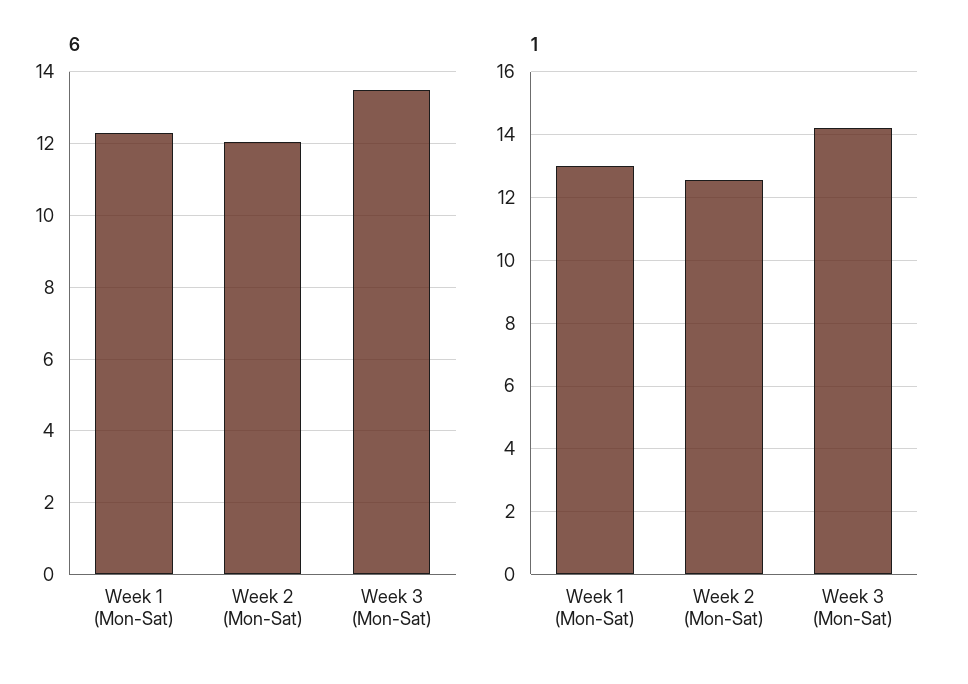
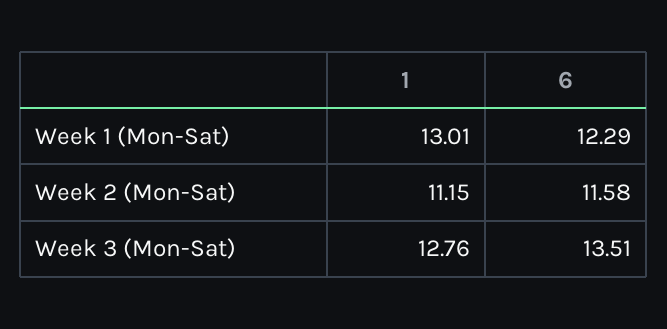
6, Week 2 (Mon-Sat): 12 -> 11.58
1, Week 2 (Mon-Sat): 12.6 -> 11.15
1, Week 3 (Mon-Sat): 14.2 -> 12.76

